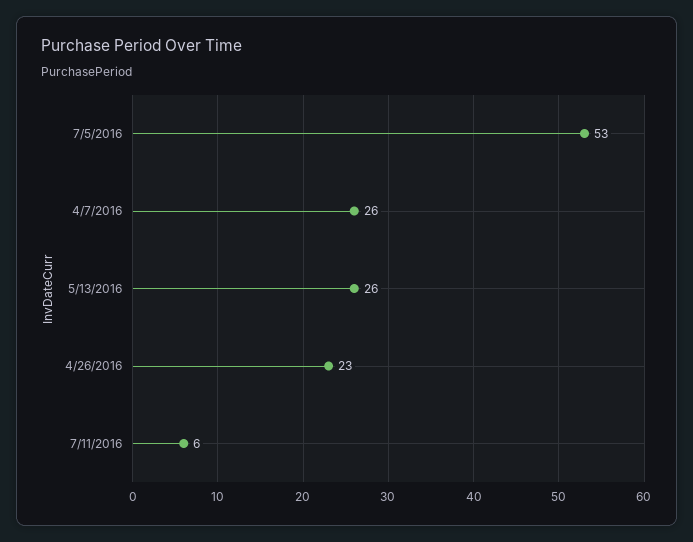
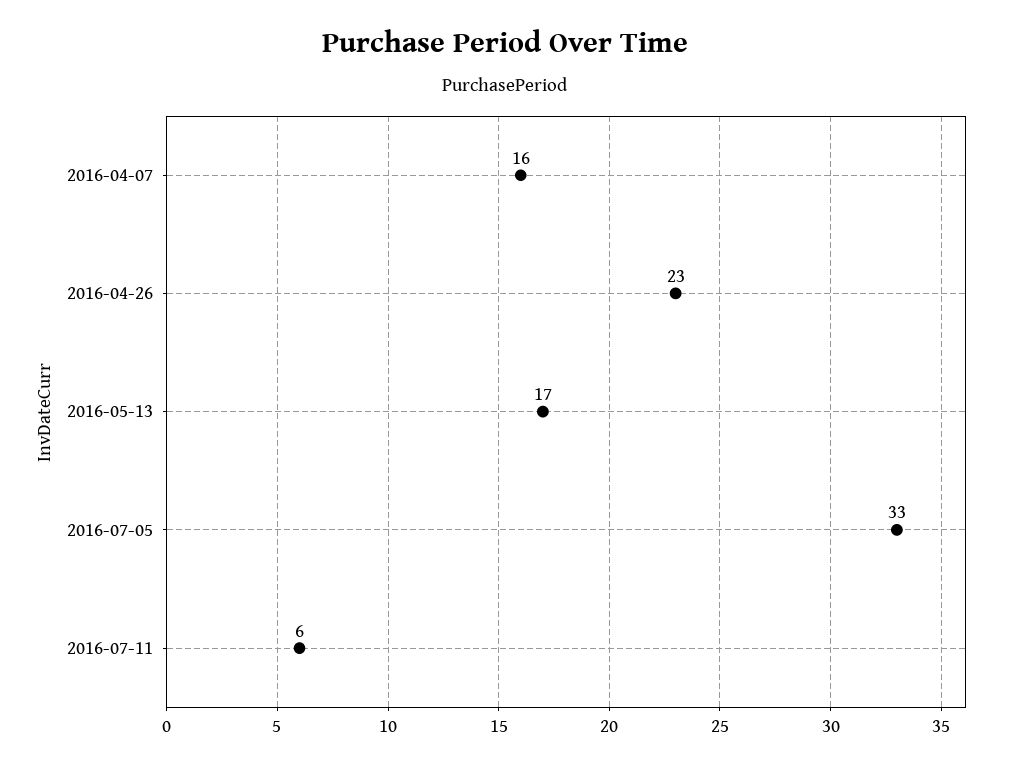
7/5/2016: 53 -> 33
4/7/2016: 26 -> 16
5/13/2016: 26 -> 17

